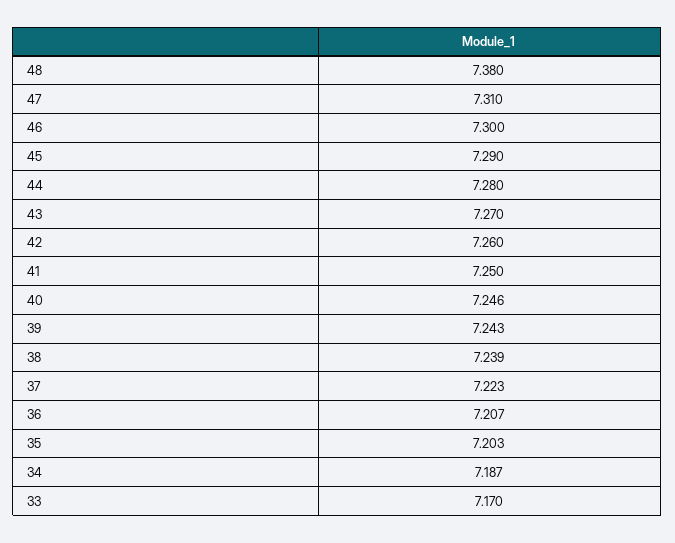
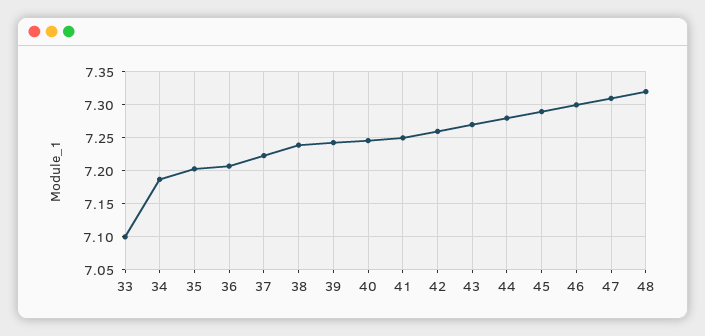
48: 7.38 -> 7.32
33: 7.17 -> 7.1

